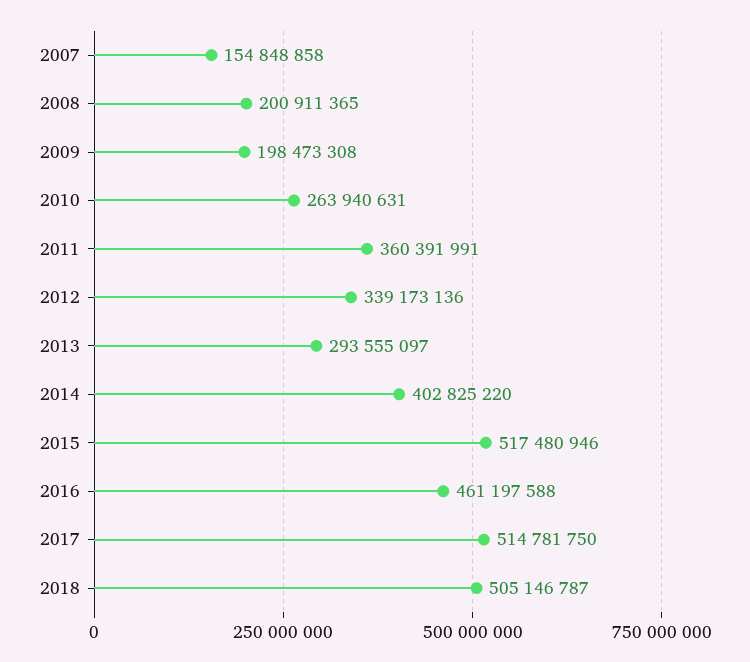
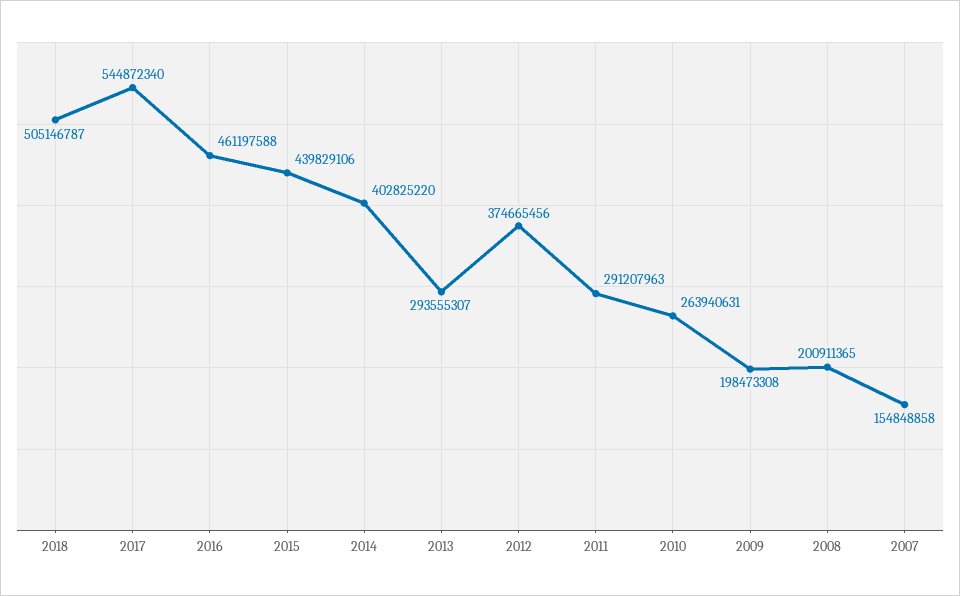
2011: 360391991 -> 291207963
2012: 339173136 -> 374665456
2013: 293555097 -> 293555307
2015: 517480946 -> 439829106
2017: 514781750 -> 544872340

